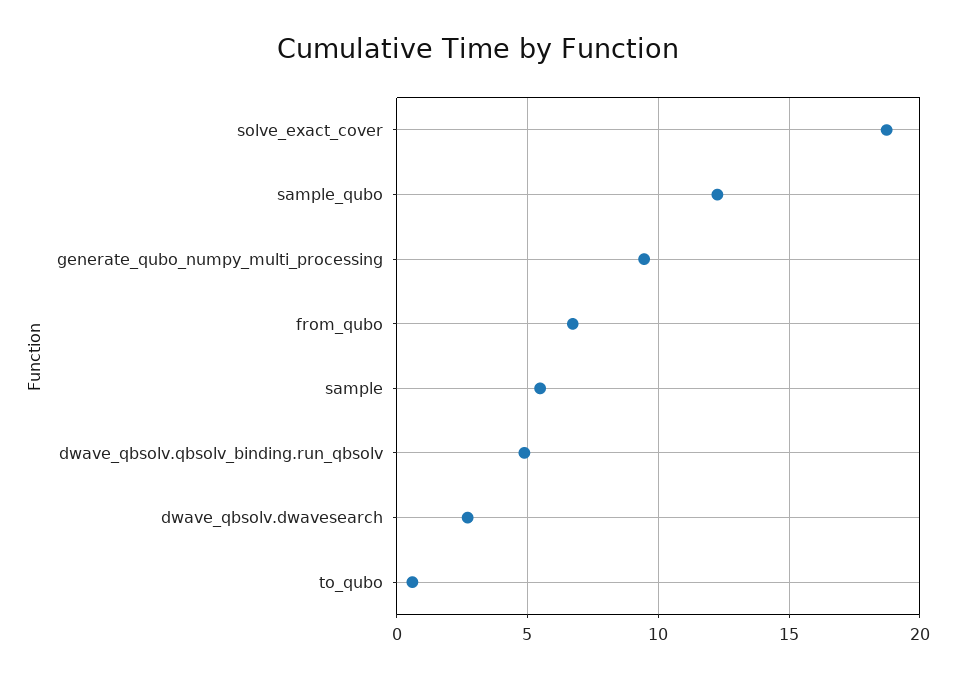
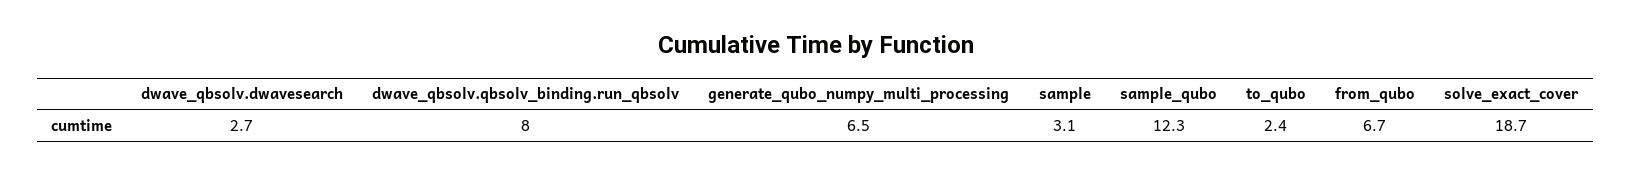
generate_qubo_numpy_multi_processing: 9.5 -> 6.5
sample: 5.5 -> 3.1
dwave_qbsolv.qbsolv_binding.run_qbsolv: 5 -> 8
to_qubo: 0.5 -> 2.4

